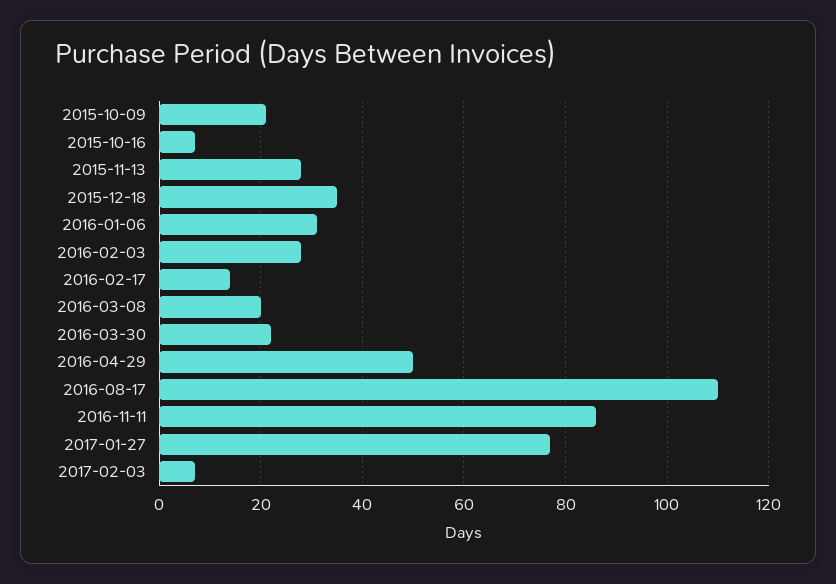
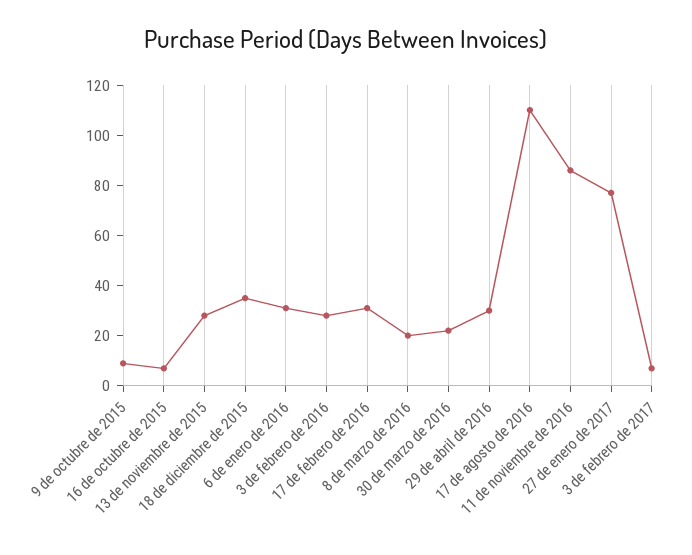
2015-10-09: 20 -> 10
2016-02-17: 15 -> 30
2016-04-29: 50 -> 30

